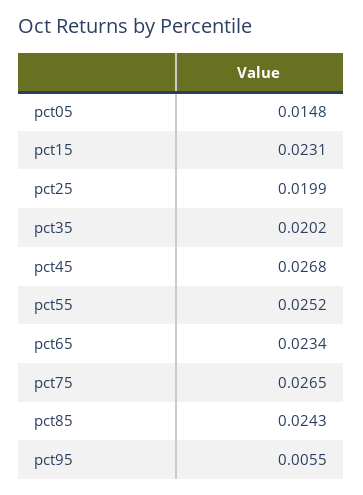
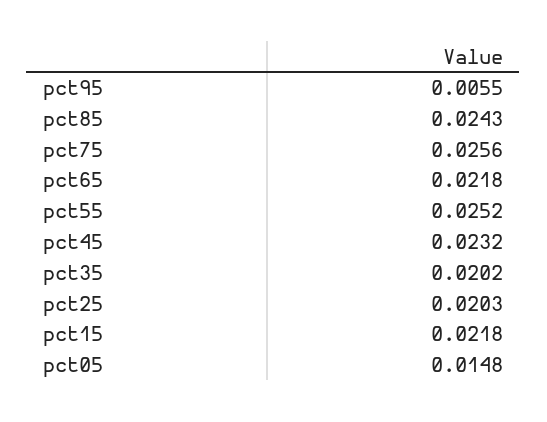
pct15: 0.0231 -> 0.0218
pct25: 0.0199 -> 0.0203
pct45: 0.0268 -> 0.0232
pct65: 0.0234 -> 0.0218
pct75: 0.0265 -> 0.0256

